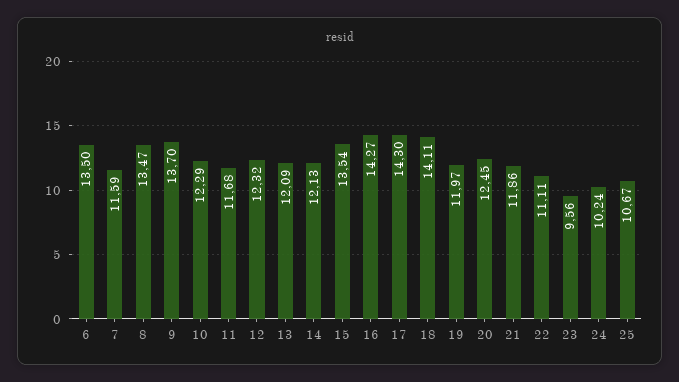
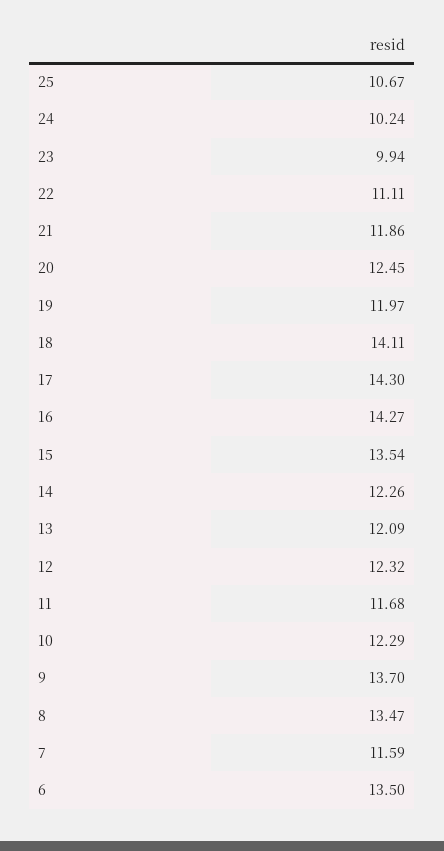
14: 12.13 -> 12.26
23: 9.56 -> 9.94

